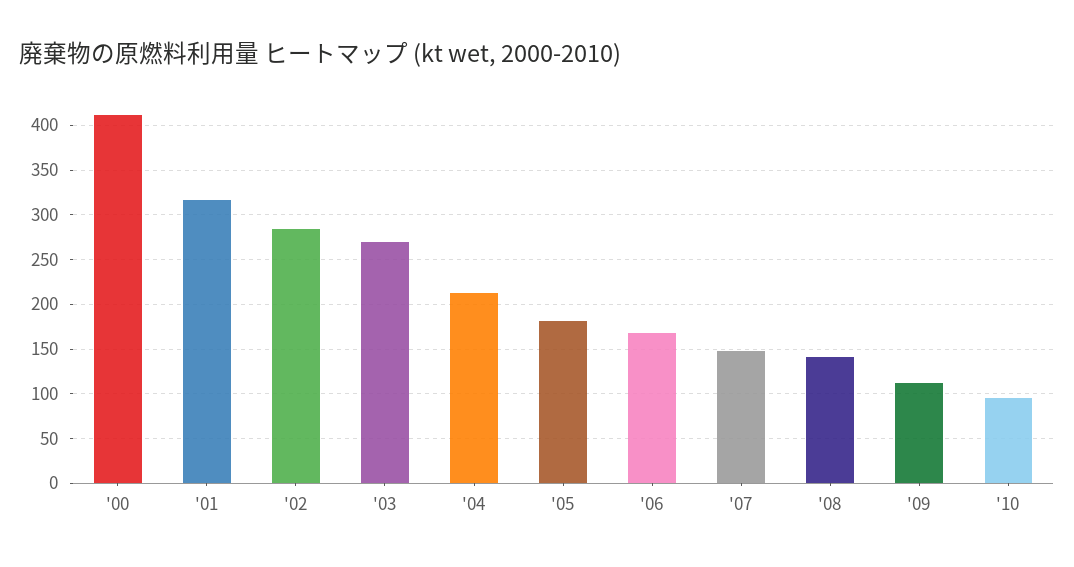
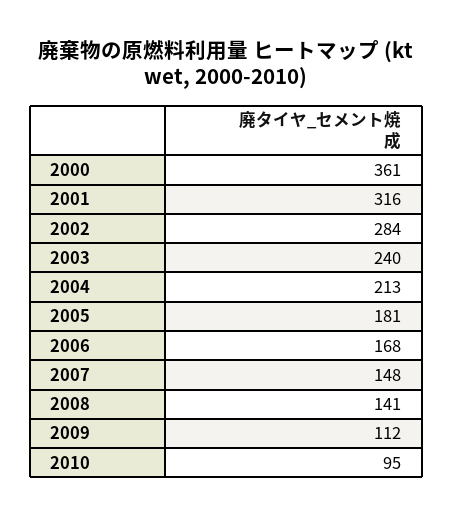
'00: 410 -> 361
'03: 270 -> 240

